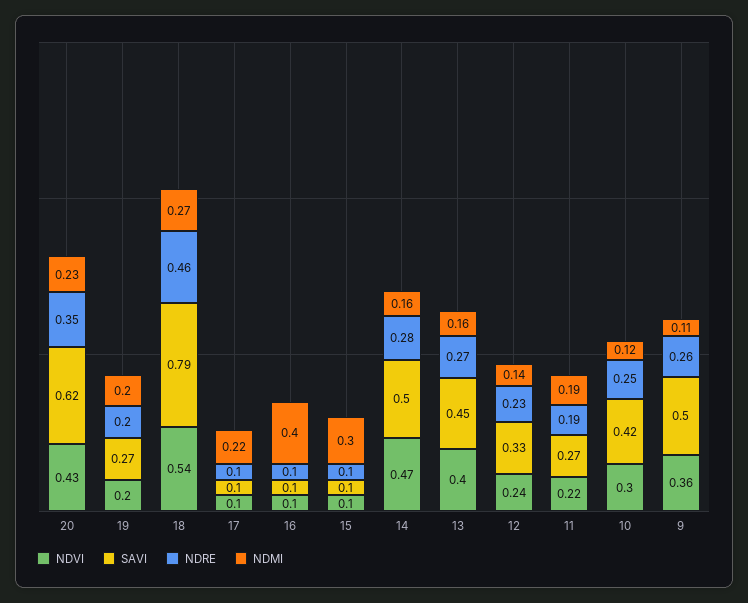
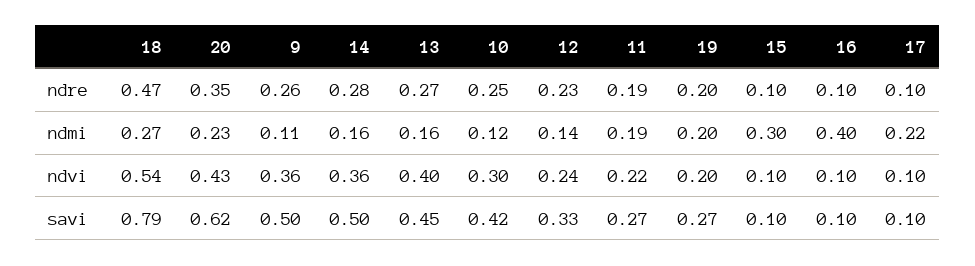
NDRE, 18: 0.46 -> 0.47
NDVI, 14: 0.47 -> 0.36

